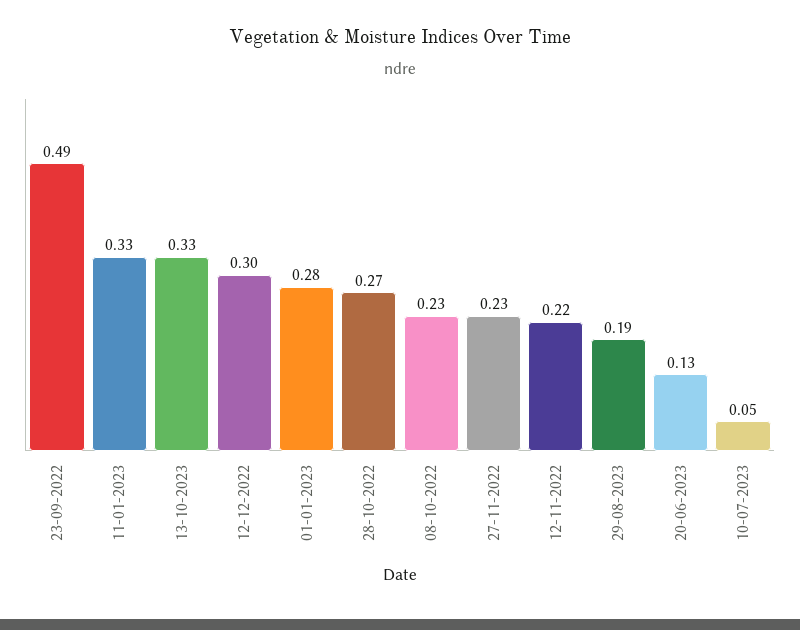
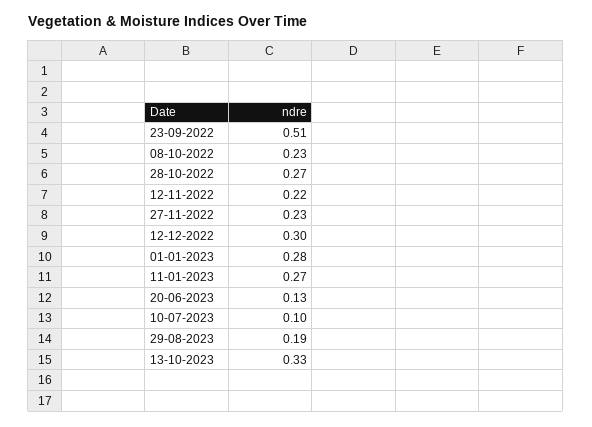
23-09-2022: 0.49 -> 0.51
11-01-2023: 0.33 -> 0.27
10-07-2023: 0.05 -> 0.1

